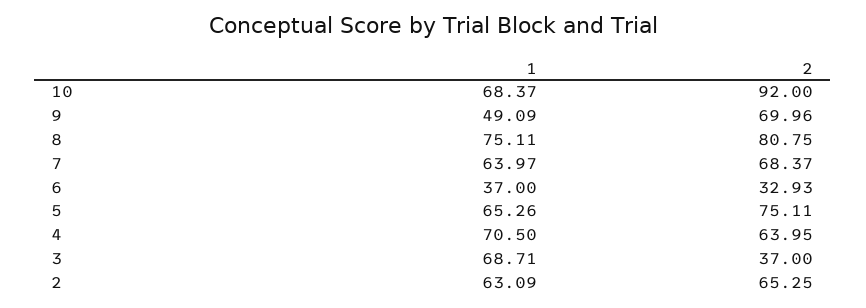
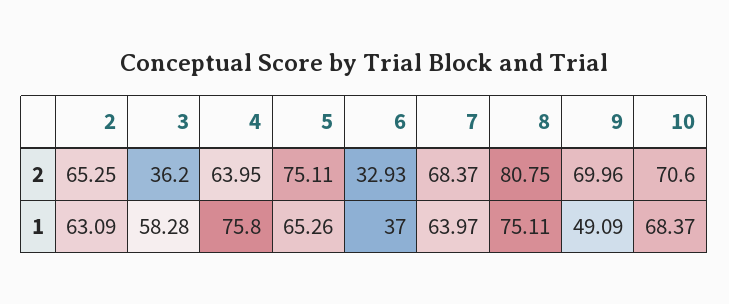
2, 10: 92 -> 70.6
1, 4: 70.5 -> 75.8
1, 3: 68.71 -> 58.28
2, 3: 37 -> 36.2

